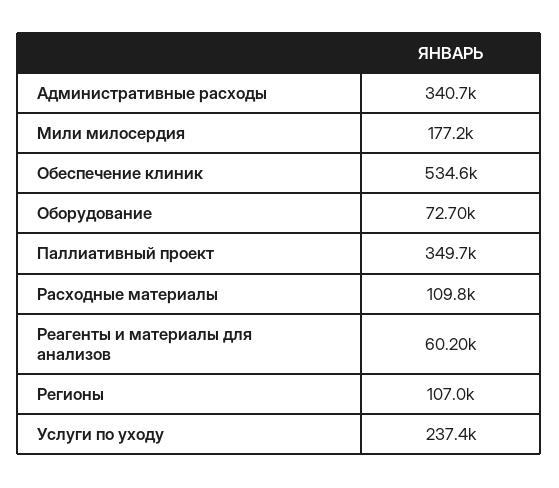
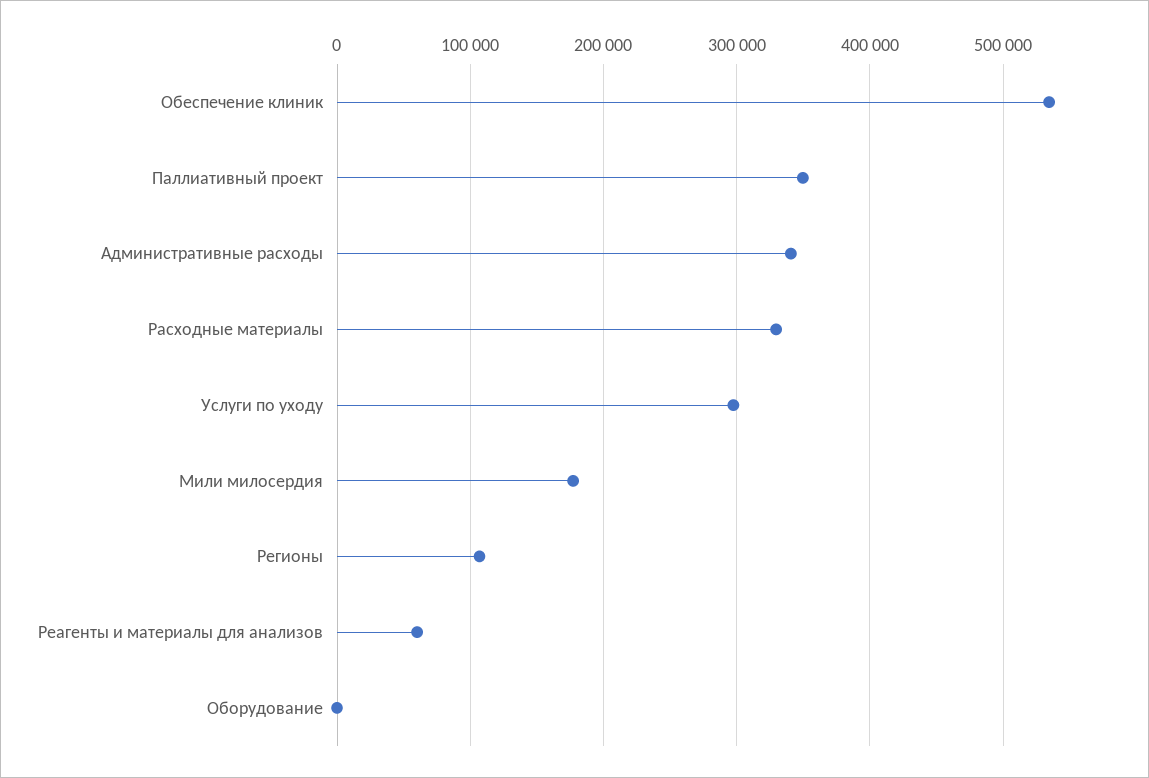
Оборудование: 72700 -> 0
Расходные материалы: 109800 -> 330000
Услуги по уходу: 237400 -> 300000

